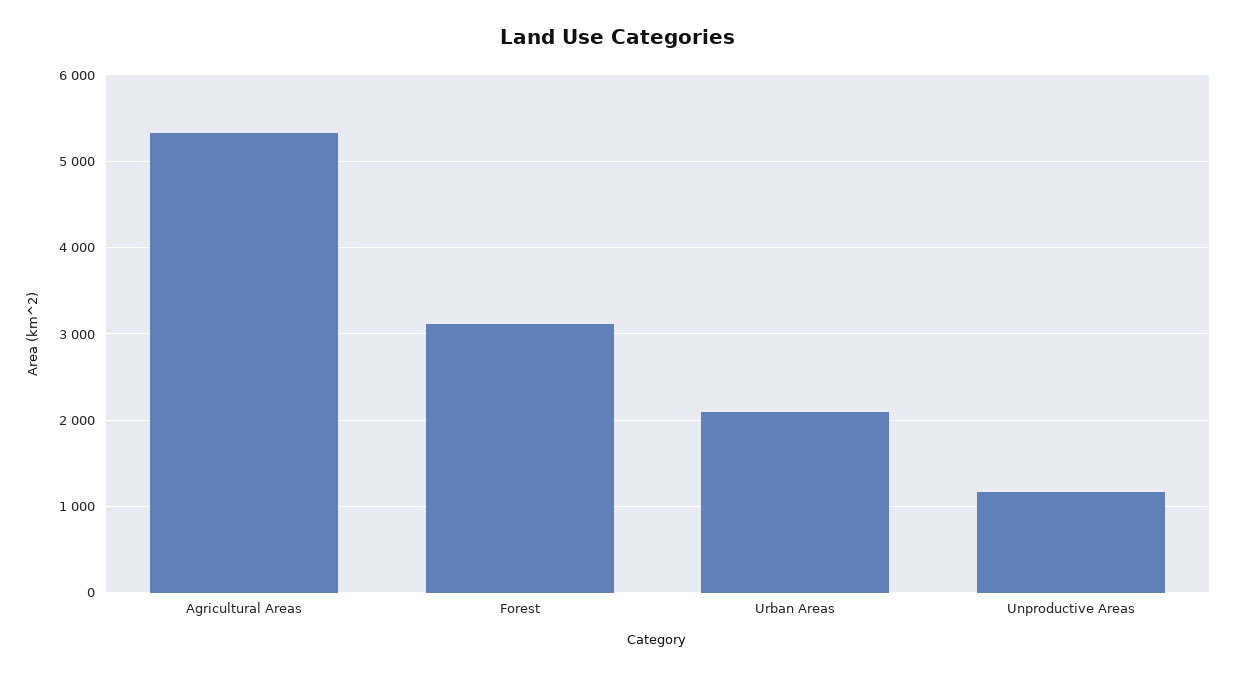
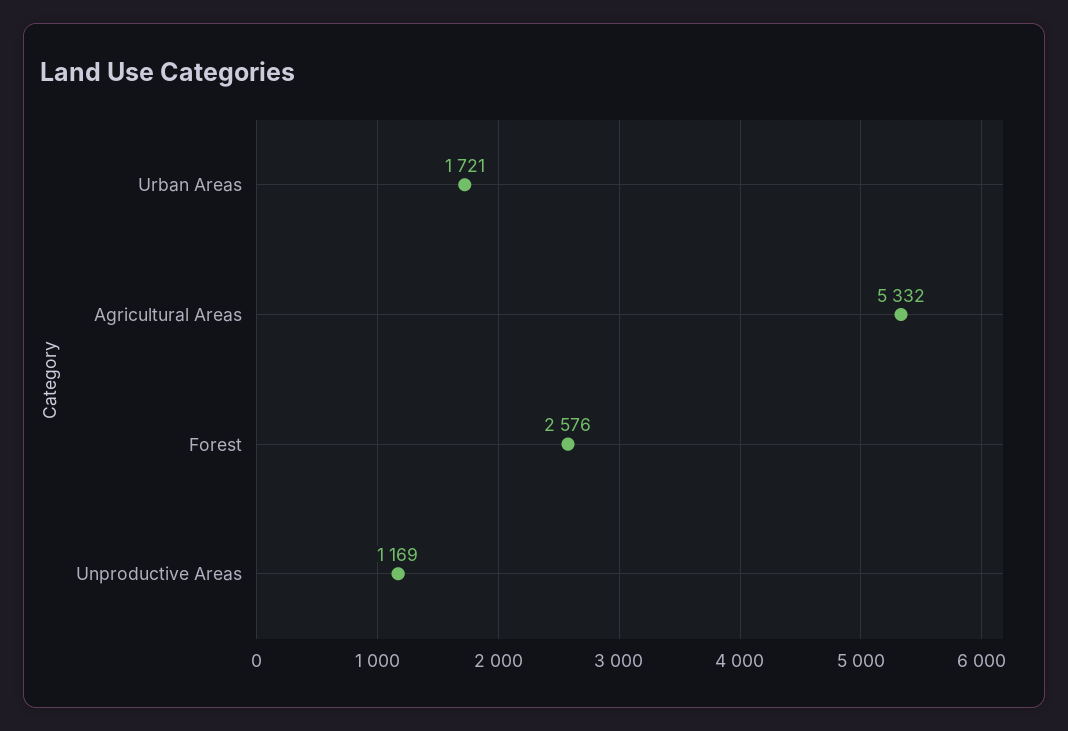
Forest: 3100 -> 2576
Urban Areas: 2100 -> 1721

